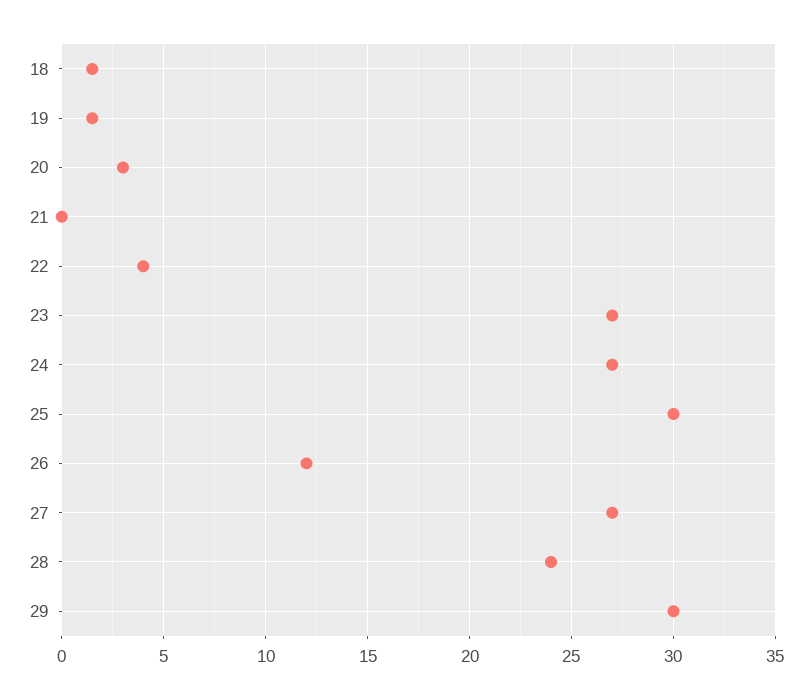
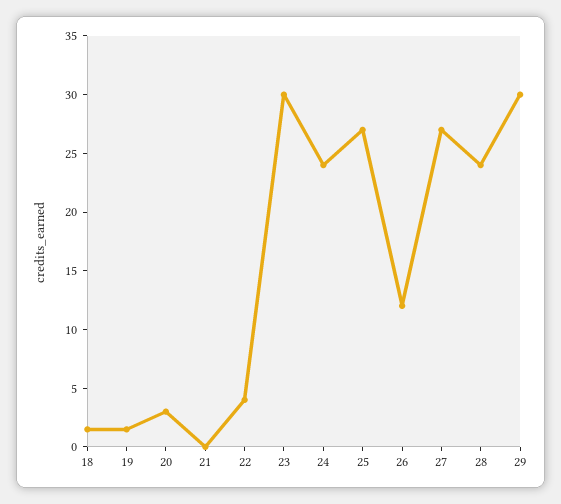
23: 27 -> 30
24: 27 -> 24
25: 30 -> 27

